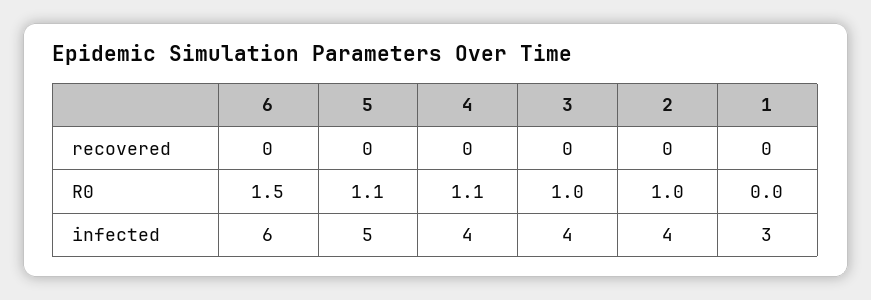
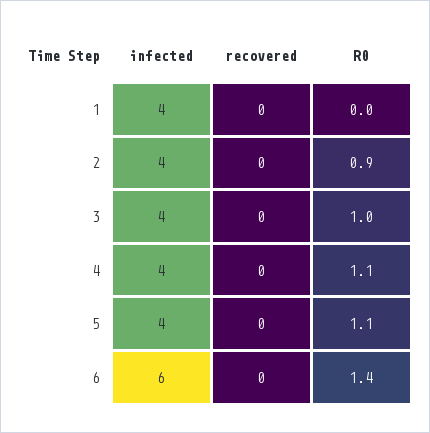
6, R0: 1.5 -> 1.4
2, R0: 1 -> 0.9
5, infected: 5 -> 4
1, infected: 3 -> 4

